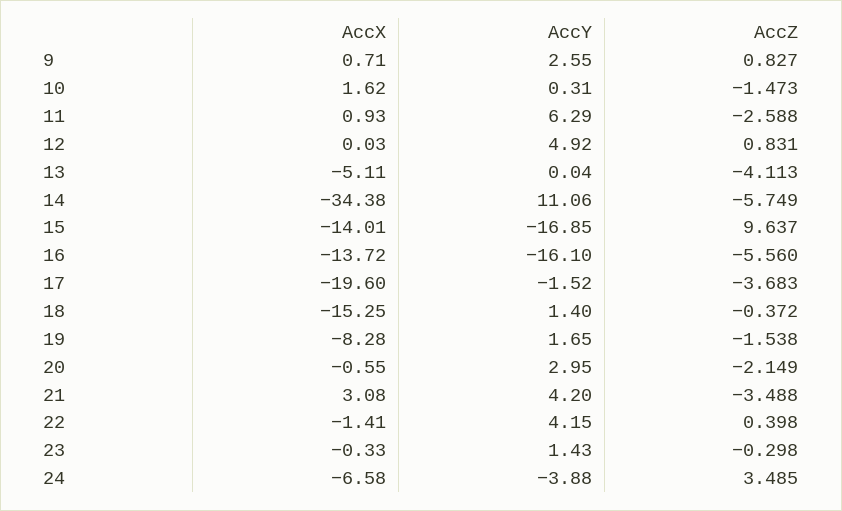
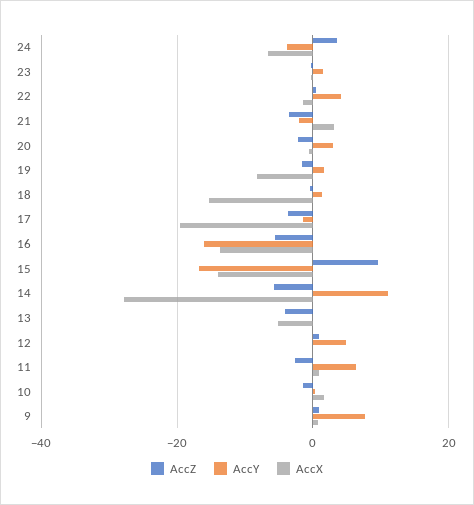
AccY, 9: 2.55 -> 8
AccX, 14: -34.38 -> -28
AccY, 21: 4.2 -> -2

